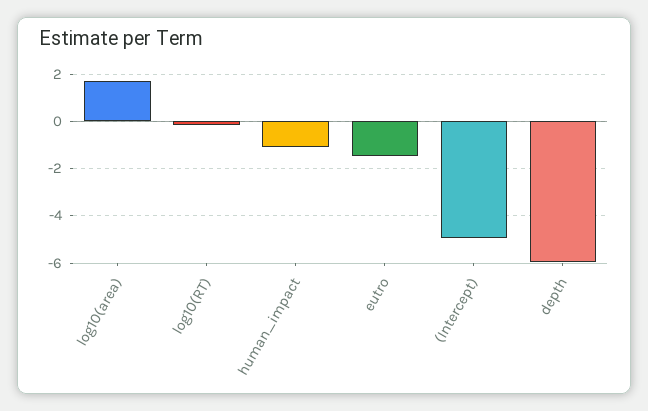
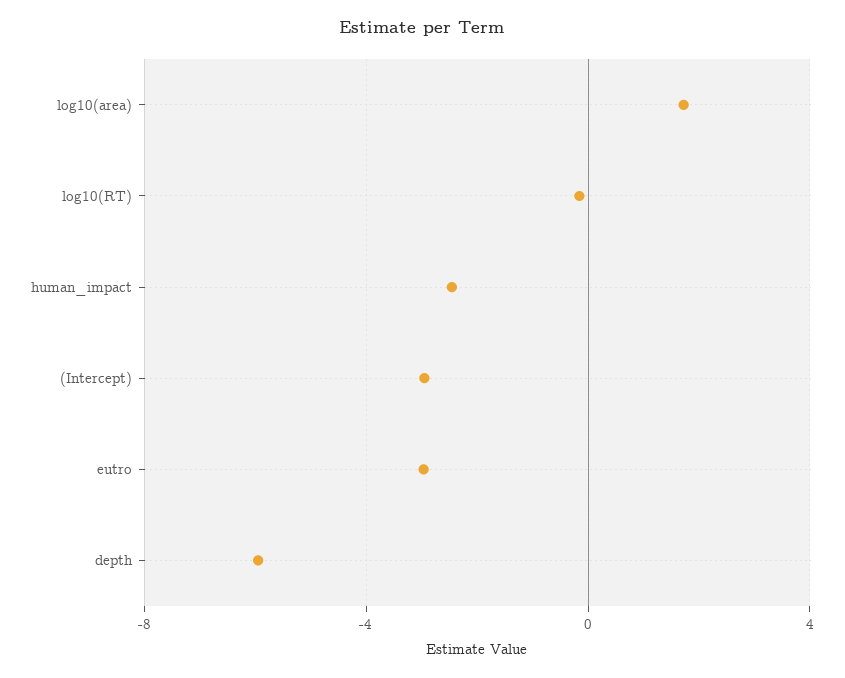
human_impact: -1 -> -2.5
eutro: -1.5 -> -3
(Intercept): -5 -> -3

